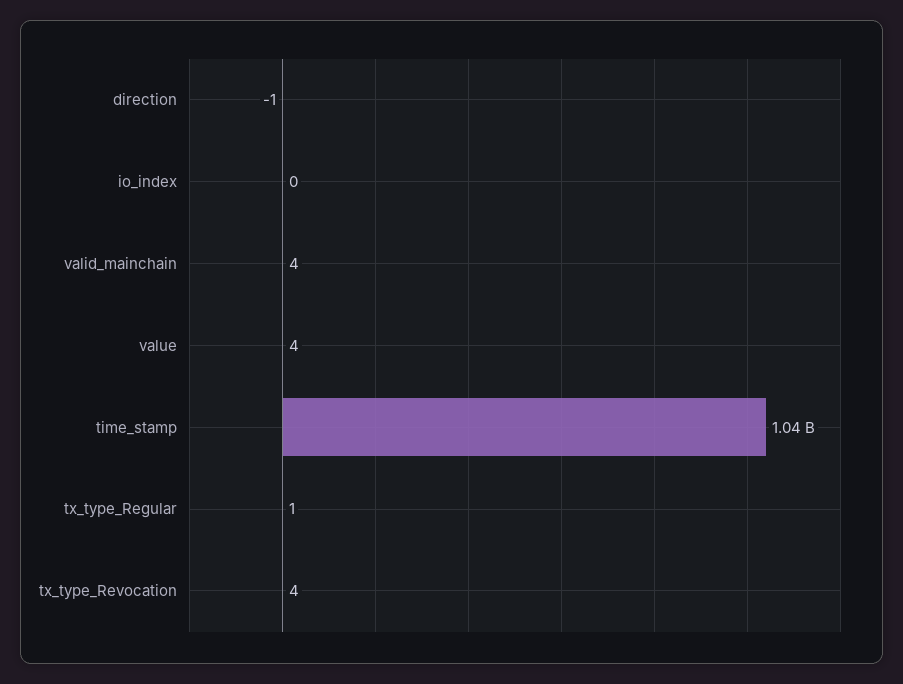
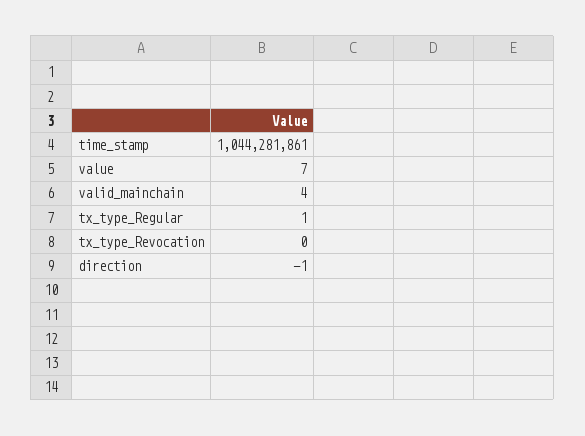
io_index: 0 -> none
value: 4 -> 7
tx_type_Revocation: 4 -> 0

